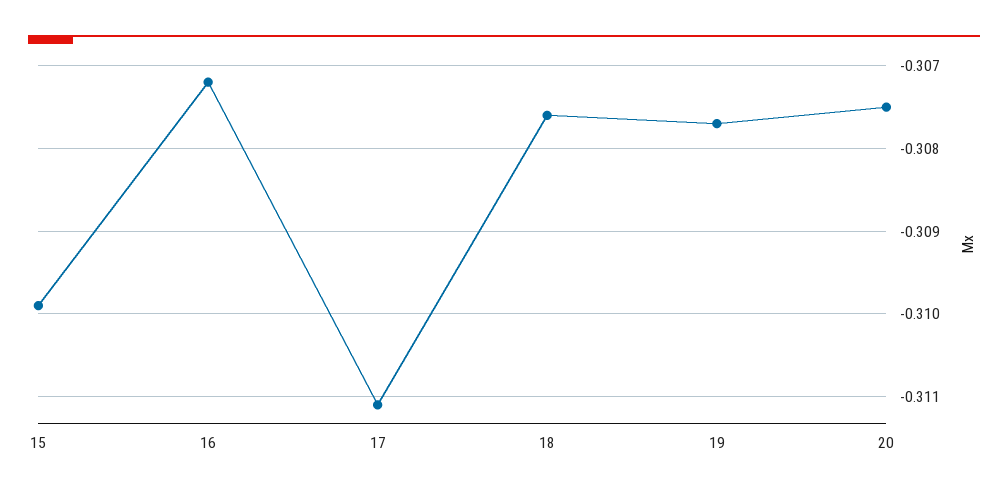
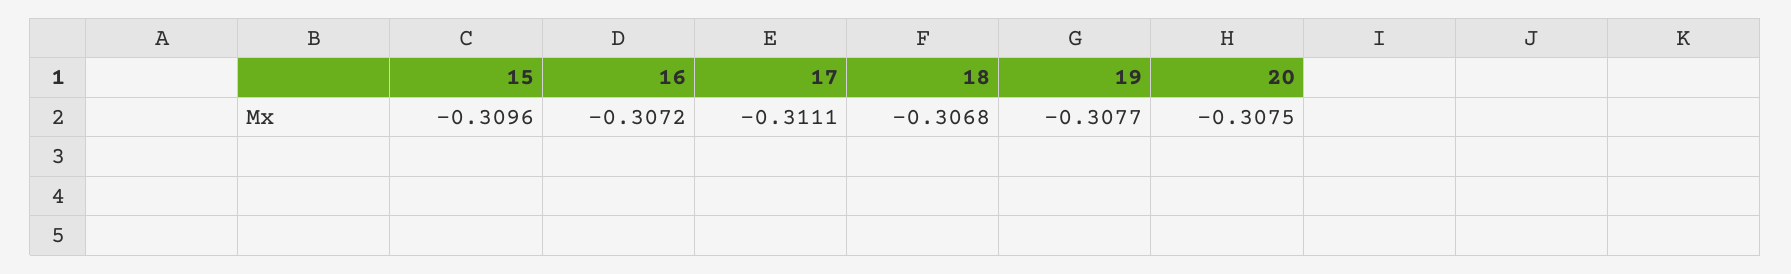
15: -0.3099 -> -0.3096
18: -0.3076 -> -0.3068

